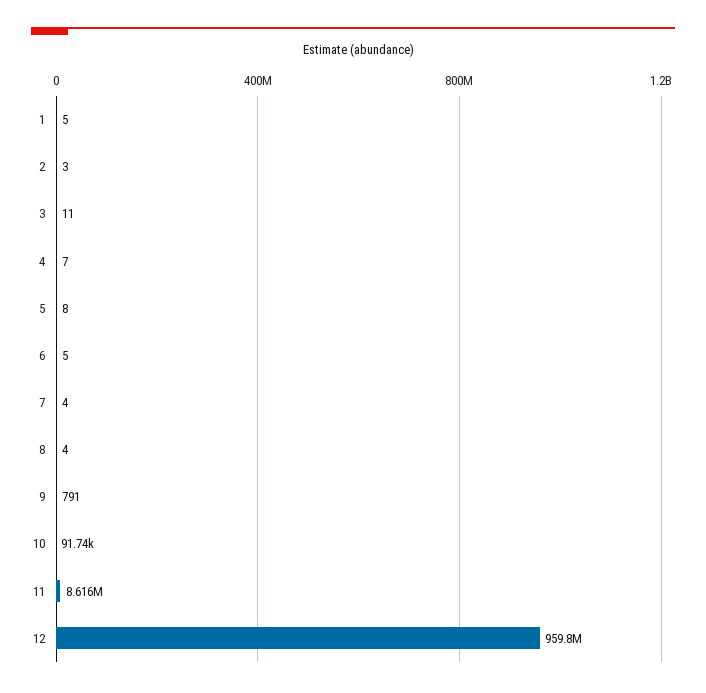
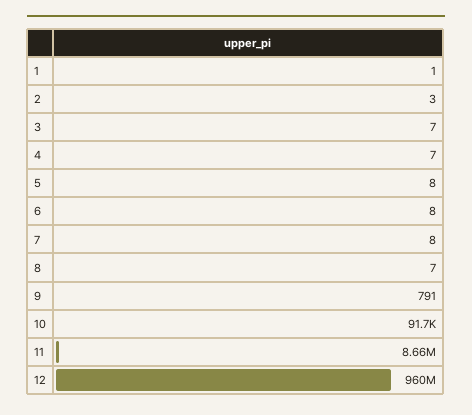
1: 5 -> 1
3: 11 -> 7
6: 5 -> 8
7: 4 -> 8
8: 4 -> 7
11: 8616000 -> 8660000

